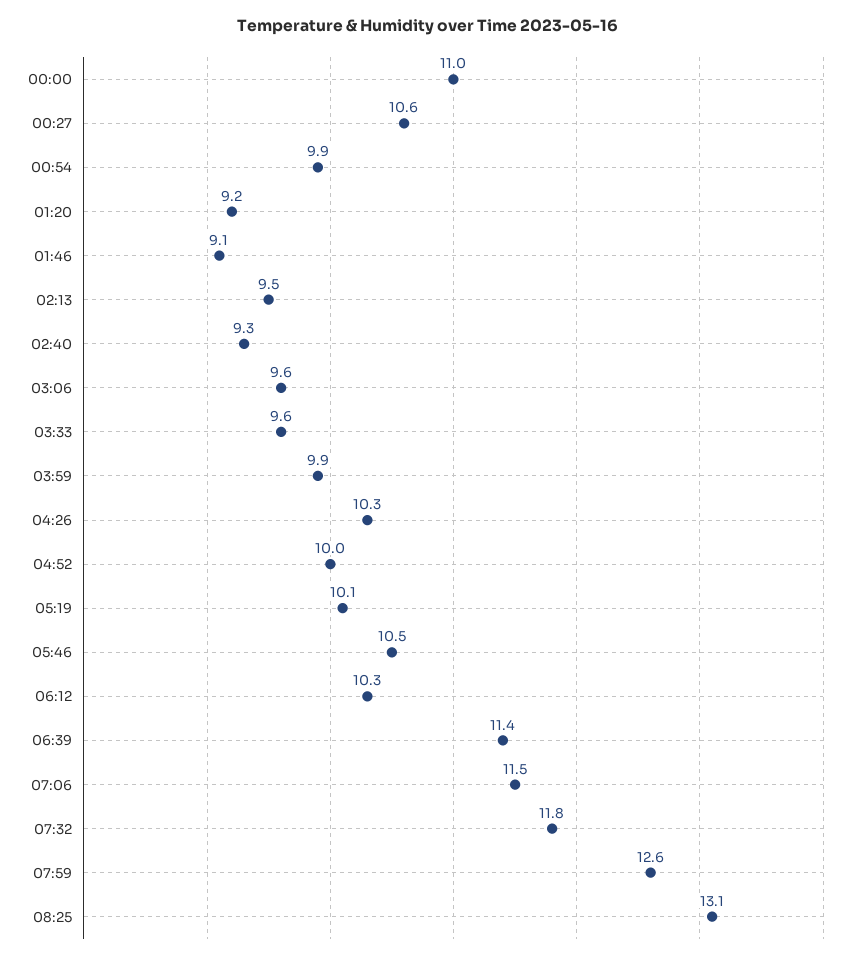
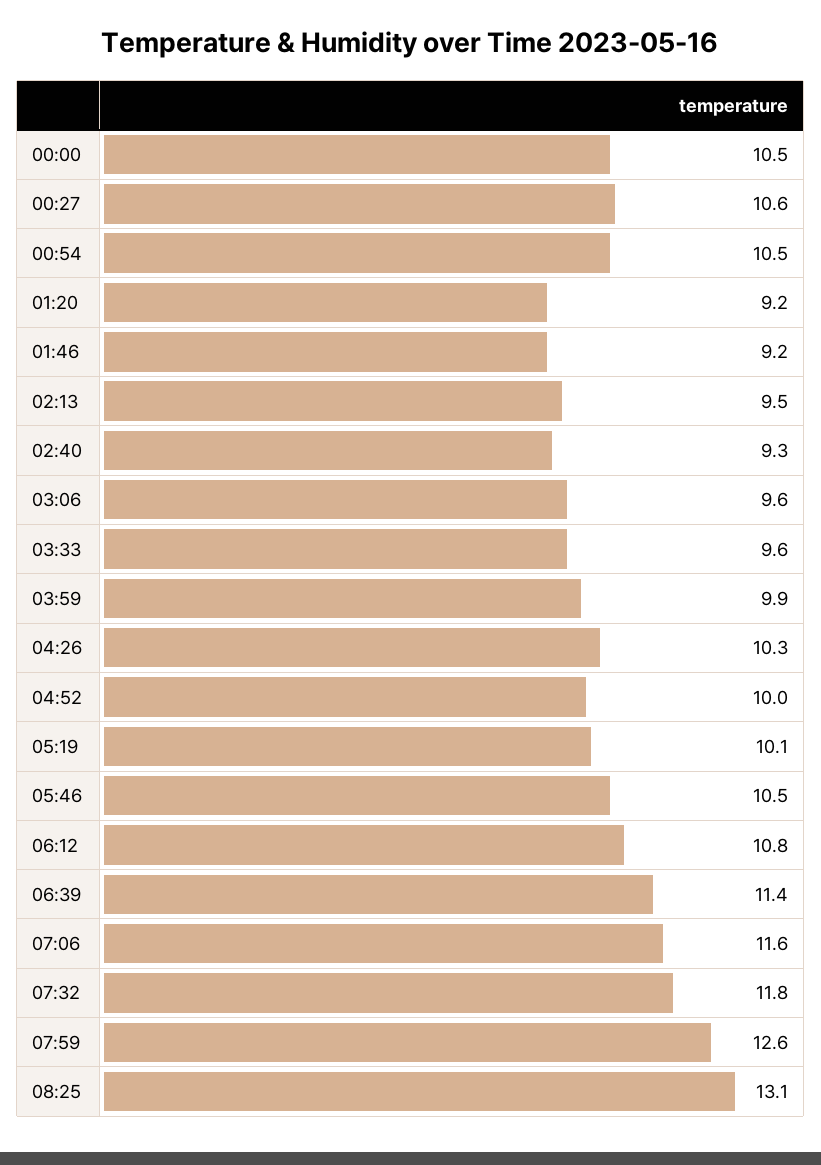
00:00: 11 -> 10.5
00:54: 9.9 -> 10.5
01:46: 9.1 -> 9.2
06:12: 10.3 -> 10.8
07:06: 11.5 -> 11.6

